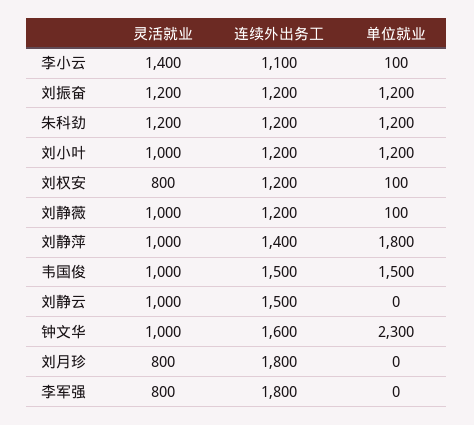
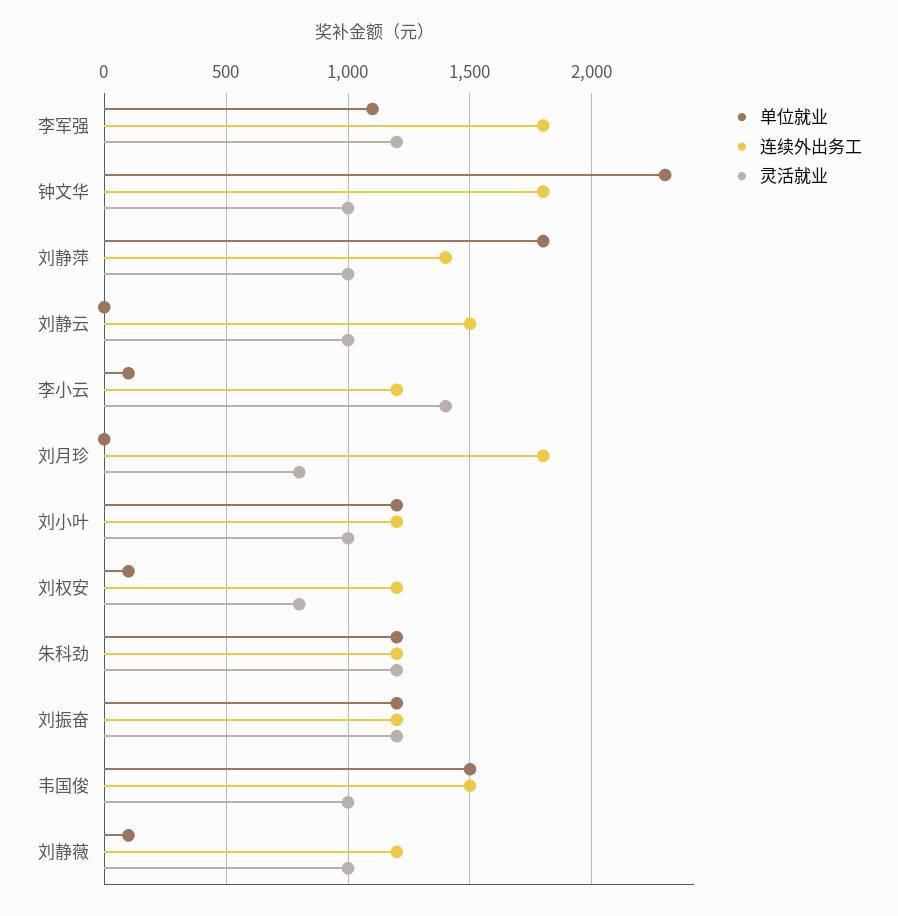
连续外出务工, 李小云: 1100 -> 1200
连续外出务工, 钟文华: 1600 -> 1800
灵活就业, 李军强: 800 -> 1200
单位就业, 李军强: 0 -> 1100

